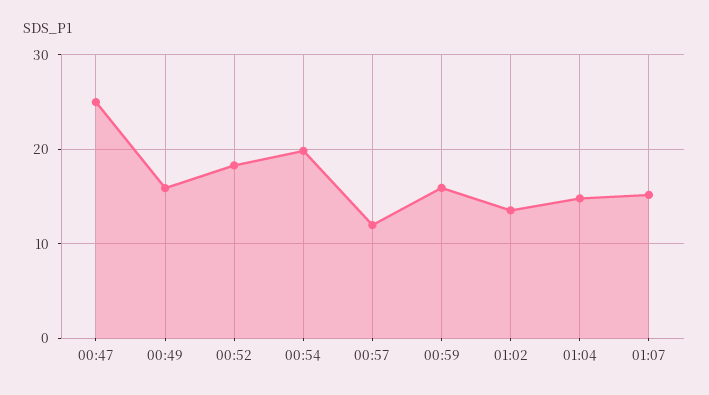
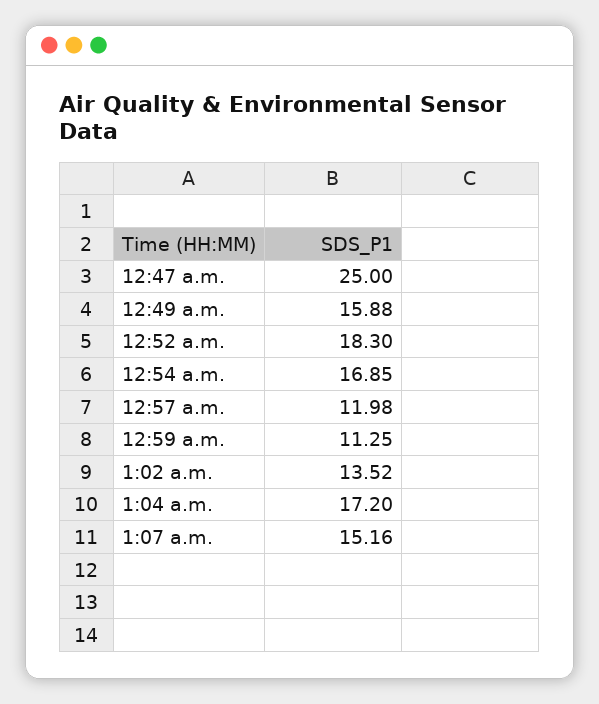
00:54: 20 -> 16.85
00:59: 16 -> 11.25
01:04: 15 -> 17.2

